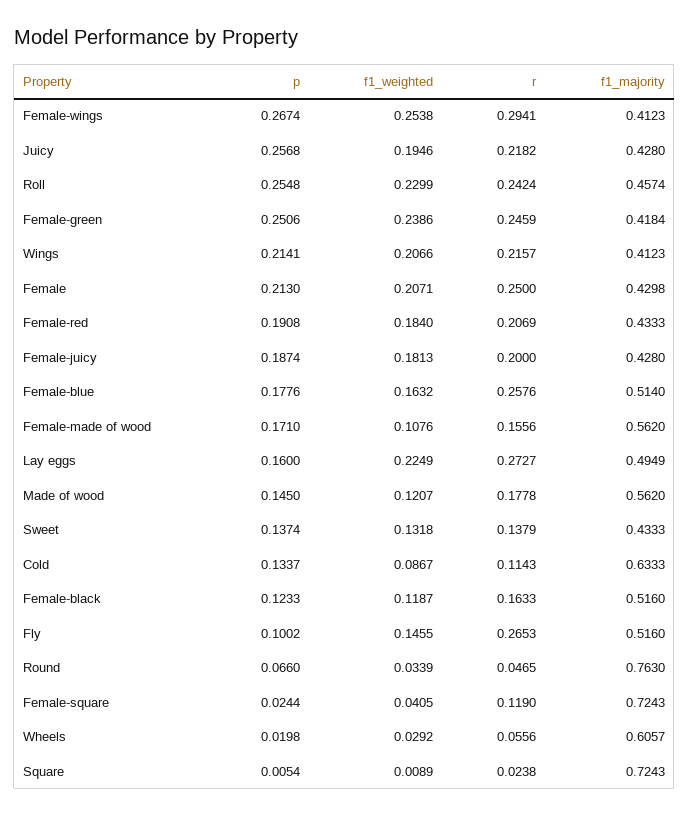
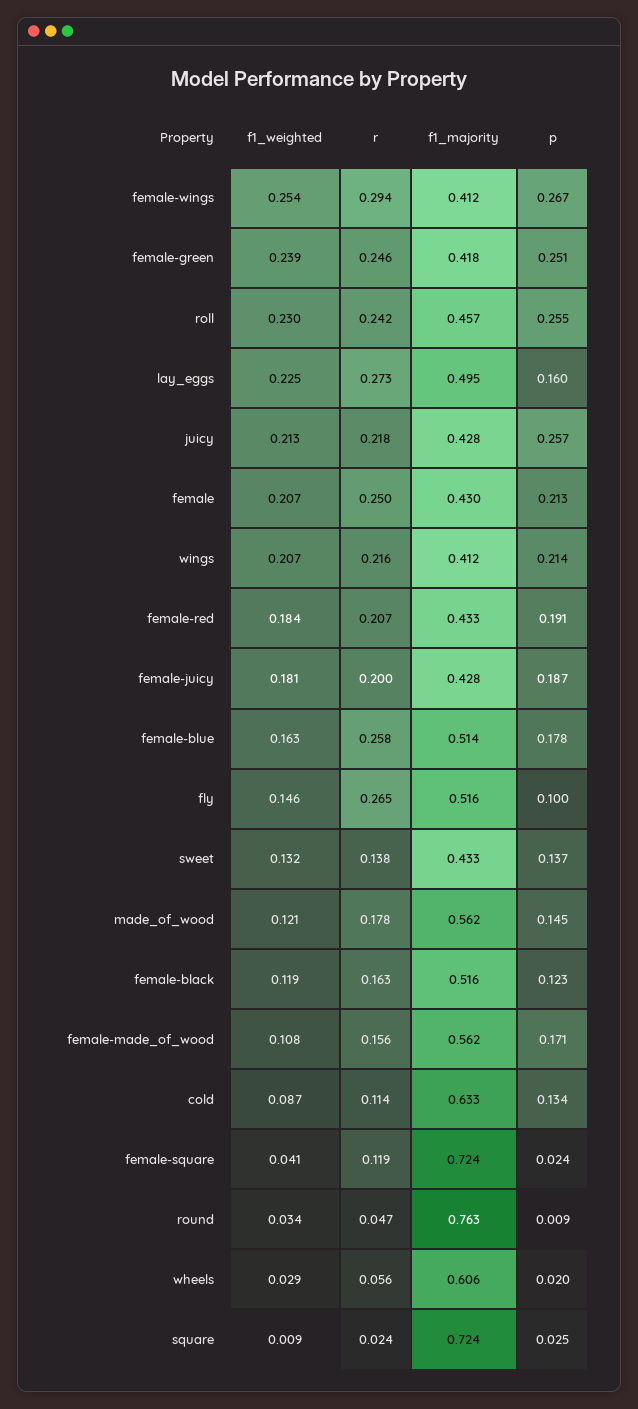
f1_weighted, Juicy: 0.1946 -> 0.213
p, Round: 0.066 -> 0.009
p, Square: 0.0054 -> 0.025

